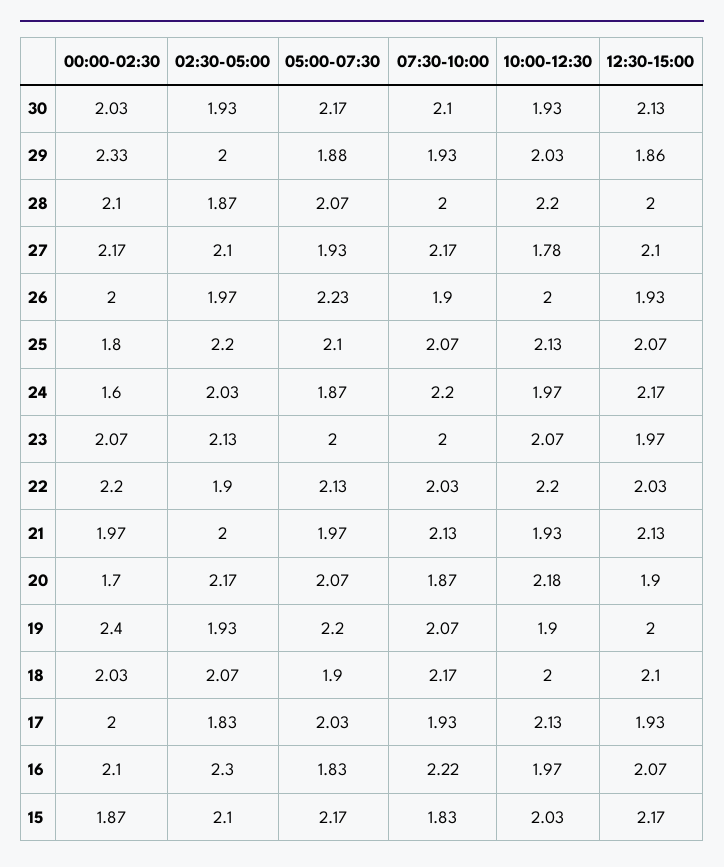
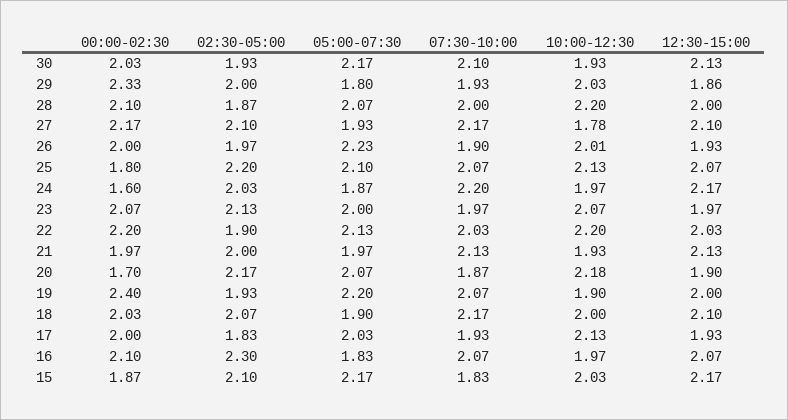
05:00-07:30, 29: 1.88 -> 1.8
10:00-12:30, 26: 2 -> 2.01
07:30-10:00, 23: 2 -> 1.97
07:30-10:00, 16: 2.22 -> 2.07

